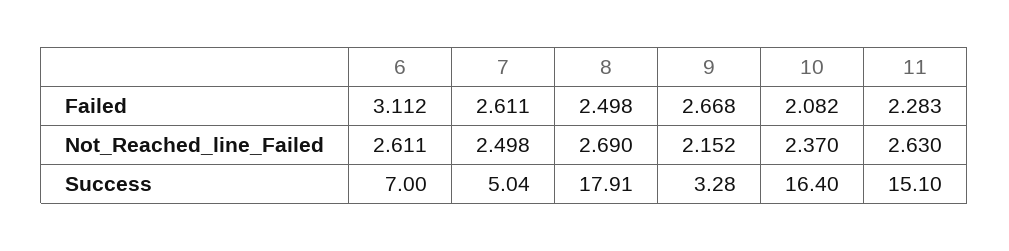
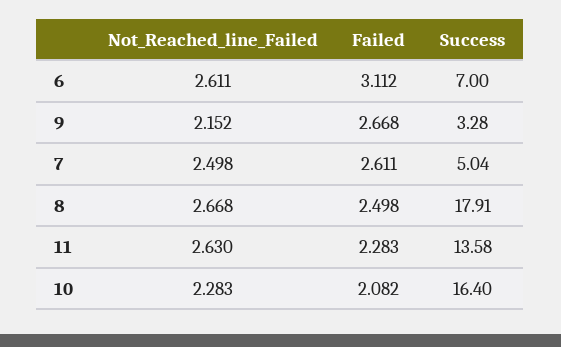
8, Not_Reached_line_Failed: 2.69 -> 2.668
10, Not_Reached_line_Failed: 2.37 -> 2.283
11, Success: 15.1 -> 13.58

